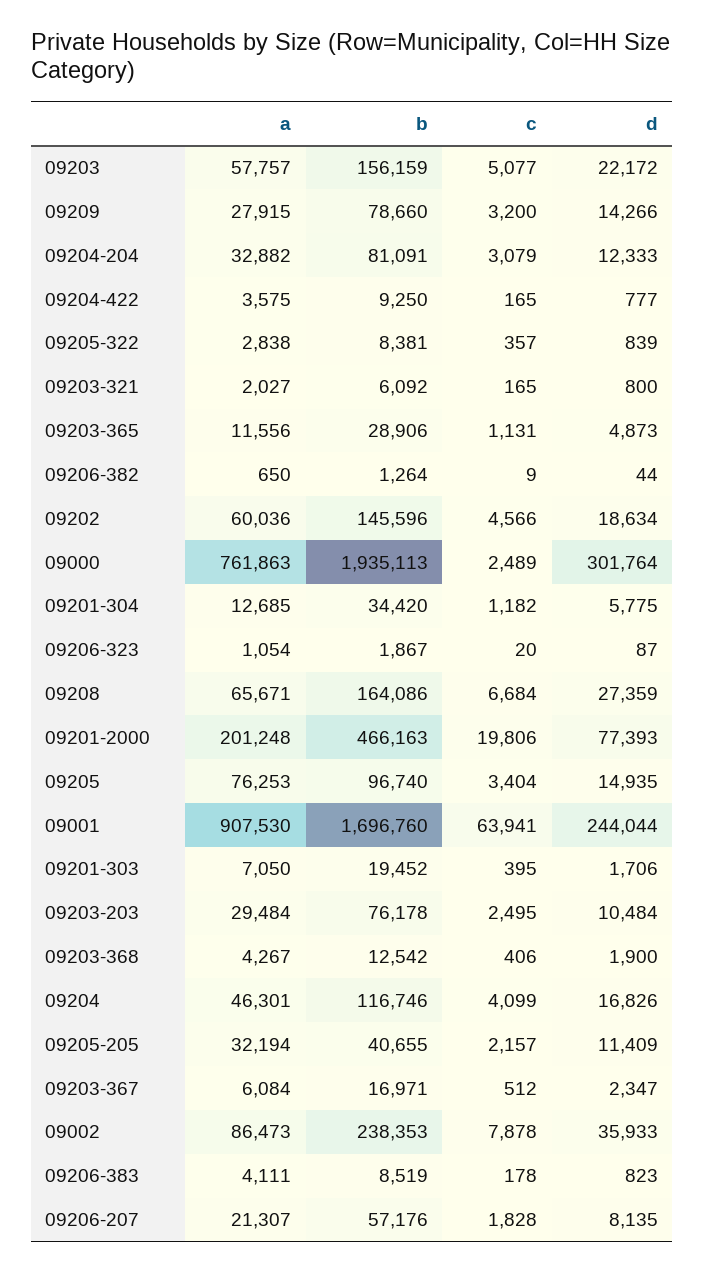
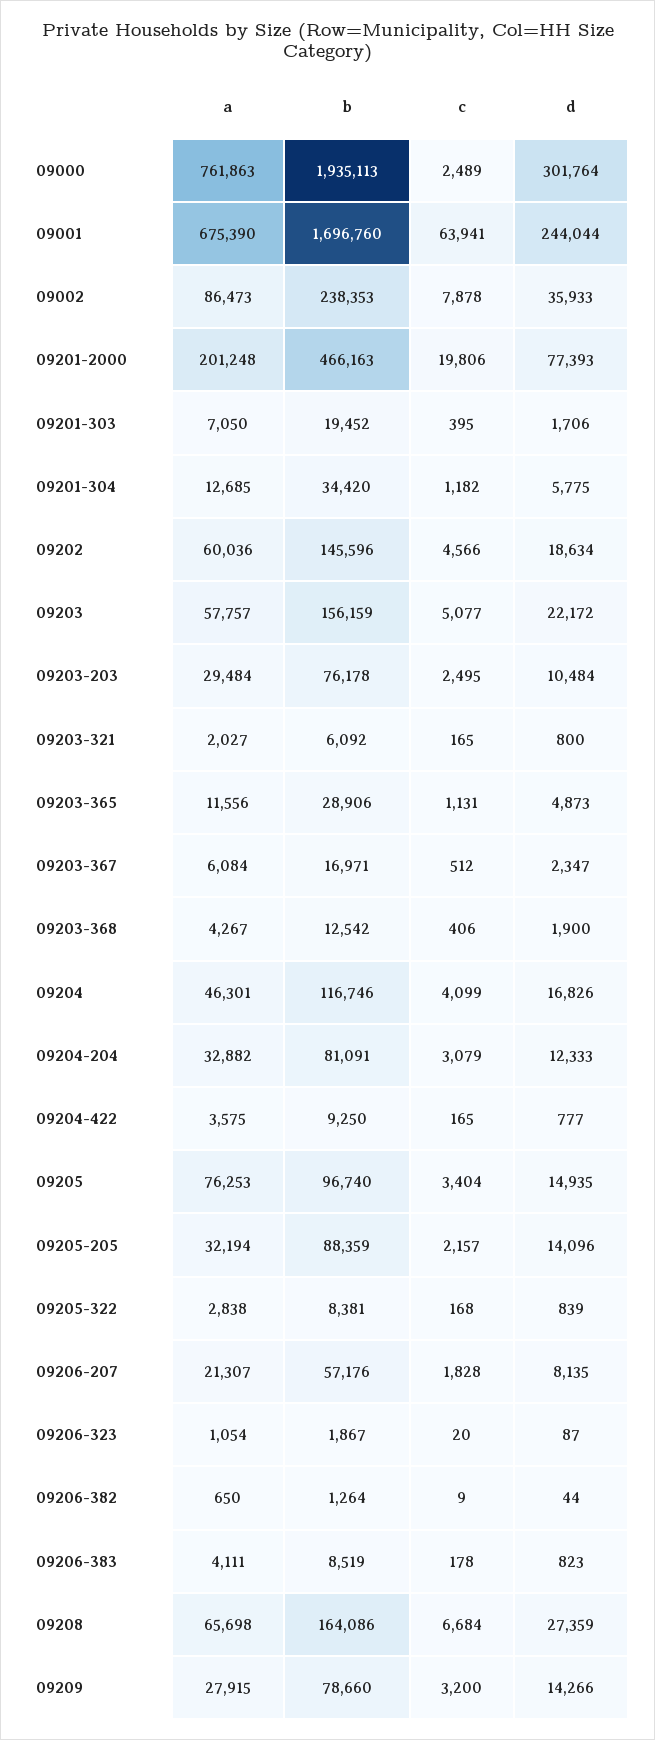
c, 09205-322: 357 -> 168
a, 09208: 65671 -> 65698
a, 09001: 907530 -> 675390
b, 09205-205: 40655 -> 88359
d, 09205-205: 11409 -> 14096

